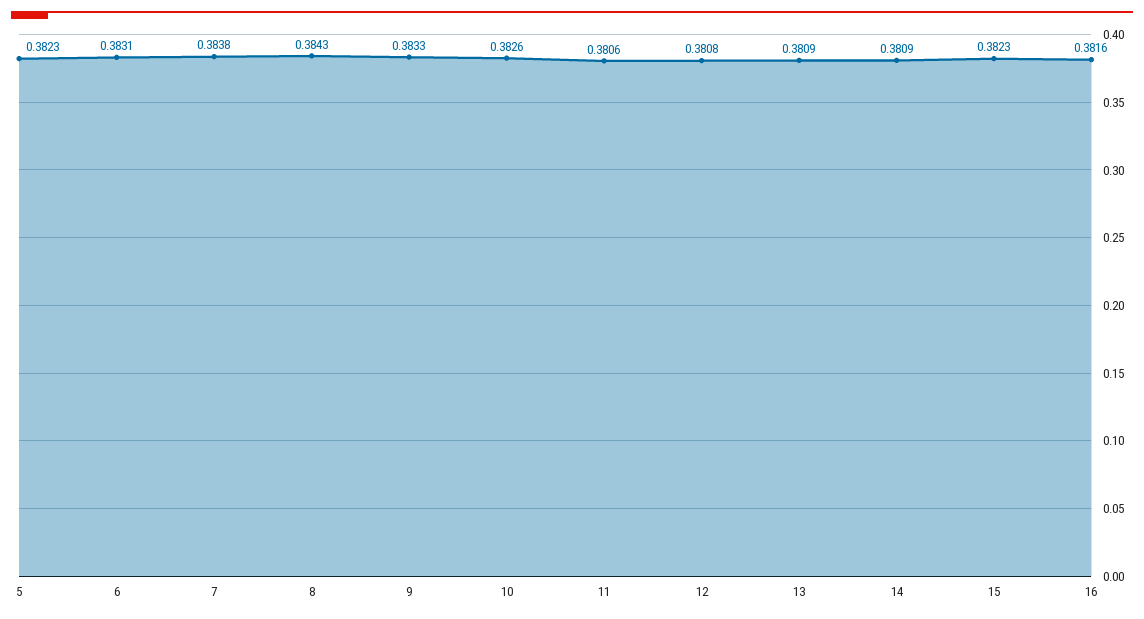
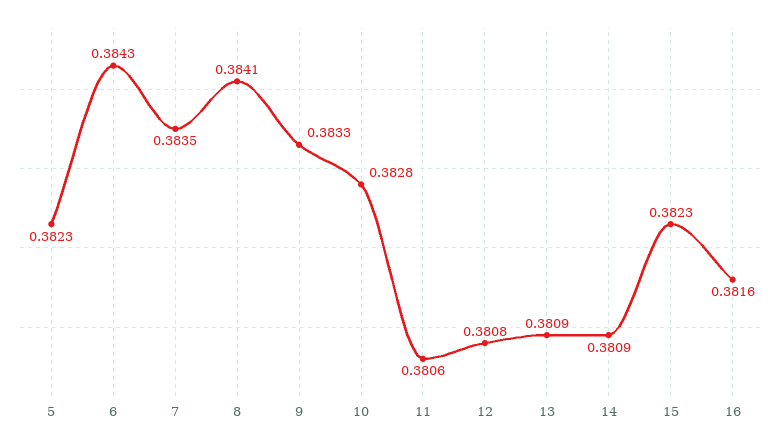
6: 0.3831 -> 0.3843
7: 0.3838 -> 0.3835
8: 0.3843 -> 0.3841
10: 0.3826 -> 0.3828

